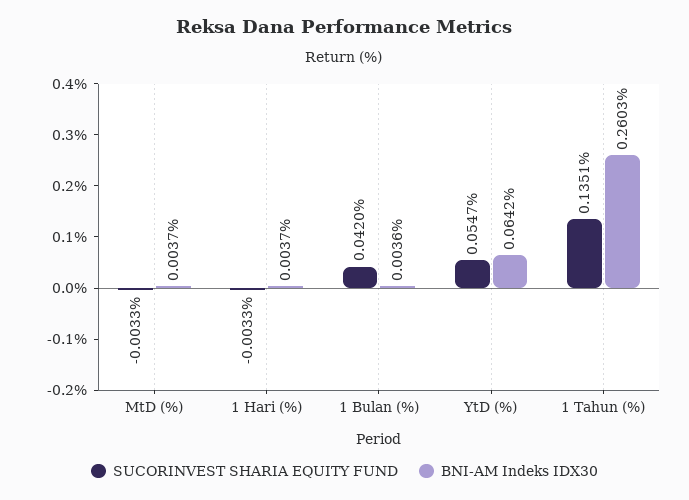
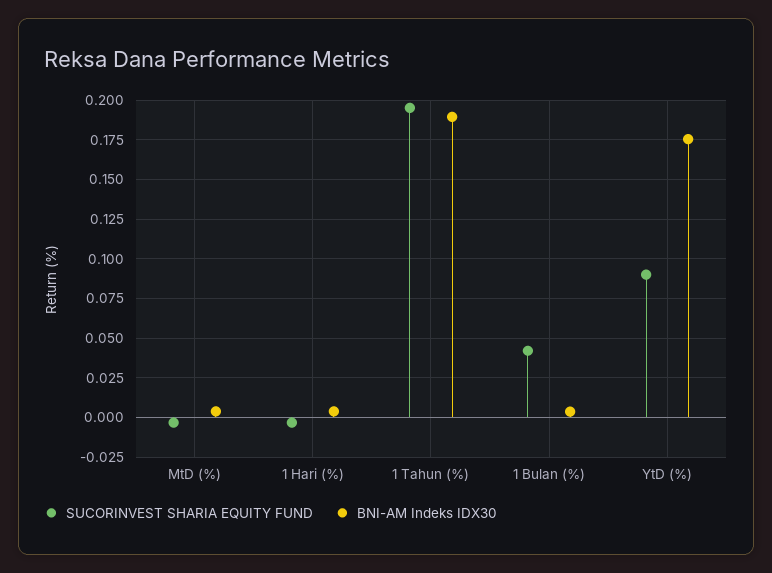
SUCORINVEST SHARIA EQUITY FUND, YtD (%): 0.0547 -> 0.09
BNI-AM Indeks IDX30, YtD (%): 0.0642 -> 0.175
SUCORINVEST SHARIA EQUITY FUND, 1 Tahun (%): 0.1351 -> 0.195
BNI-AM Indeks IDX30, 1 Tahun (%): 0.2603 -> 0.19

